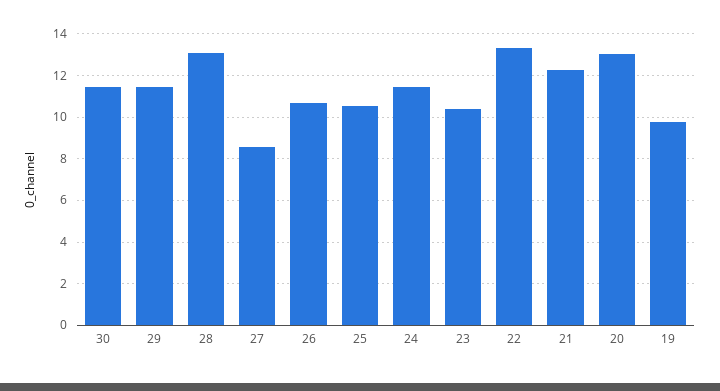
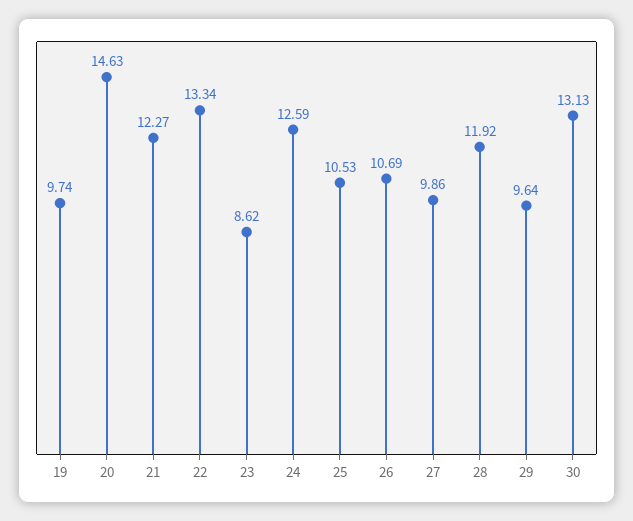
30: 11.5 -> 13.13
29: 11.5 -> 9.64
28: 13 -> 11.92
27: 8.5 -> 9.86
24: 11.5 -> 12.59
23: 10.5 -> 8.62
20: 13 -> 14.63

